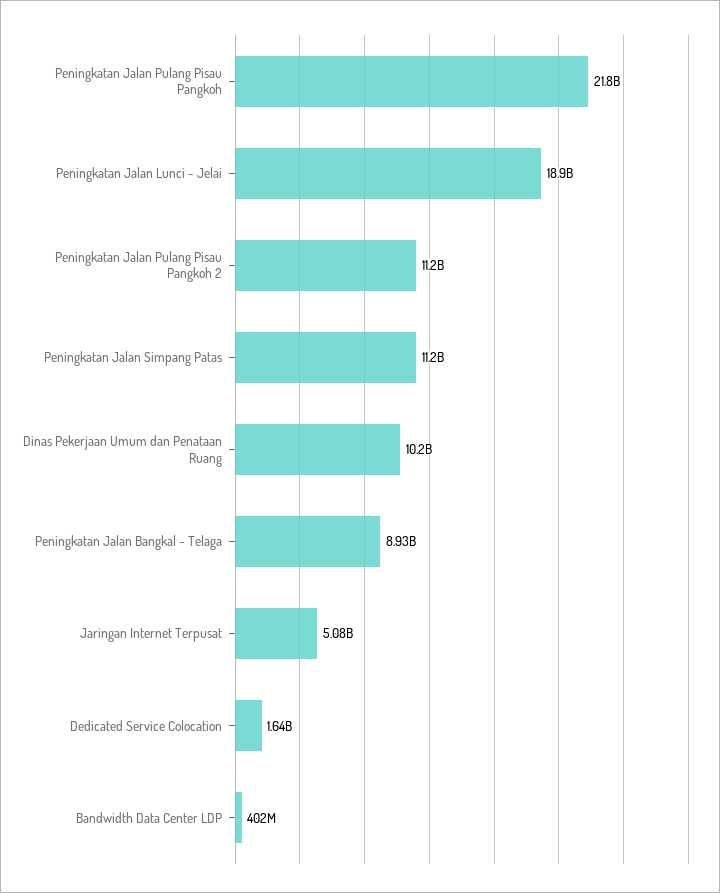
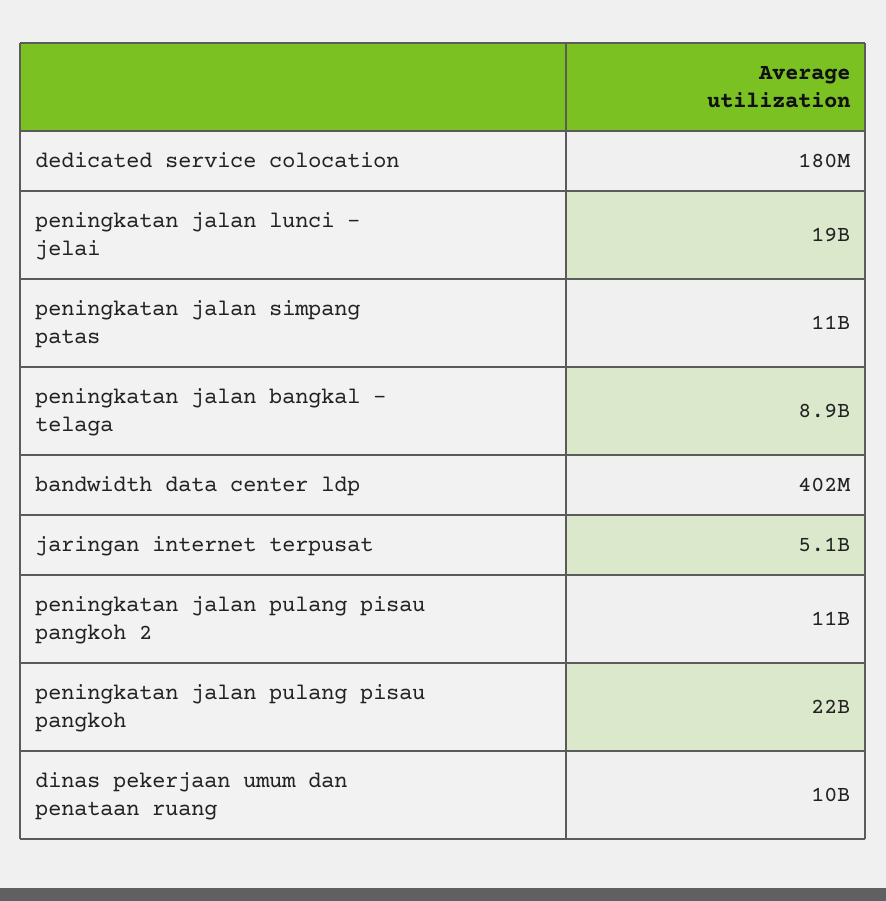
Dedicated Service Colocation: 1640000000 -> 180000000

